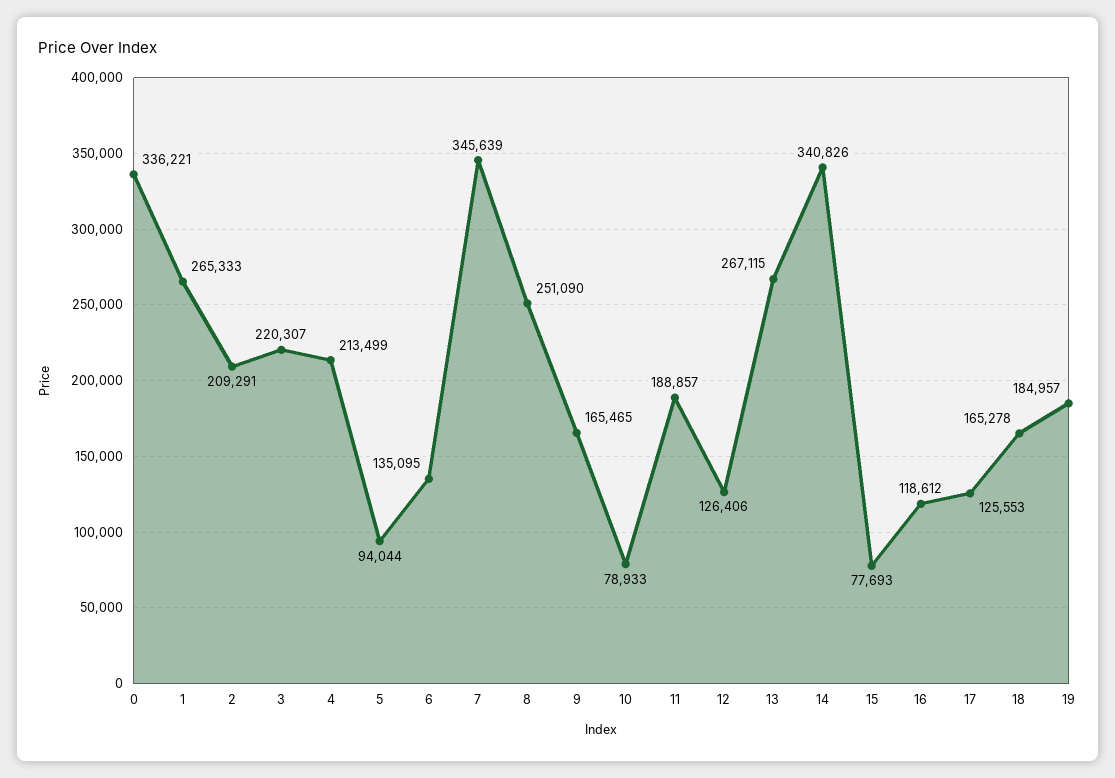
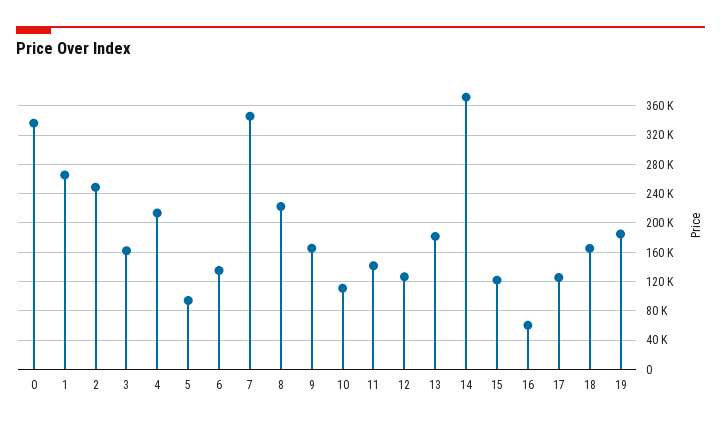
2: 209291 -> 250000
3: 220307 -> 160000
8: 251090 -> 220000
10: 78933 -> 110000
11: 188857 -> 140000
13: 267115 -> 180000
14: 340826 -> 370000
15: 77693 -> 120000
16: 118612 -> 60000

